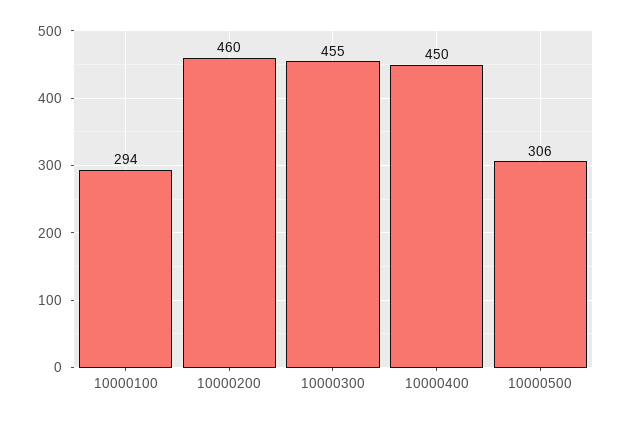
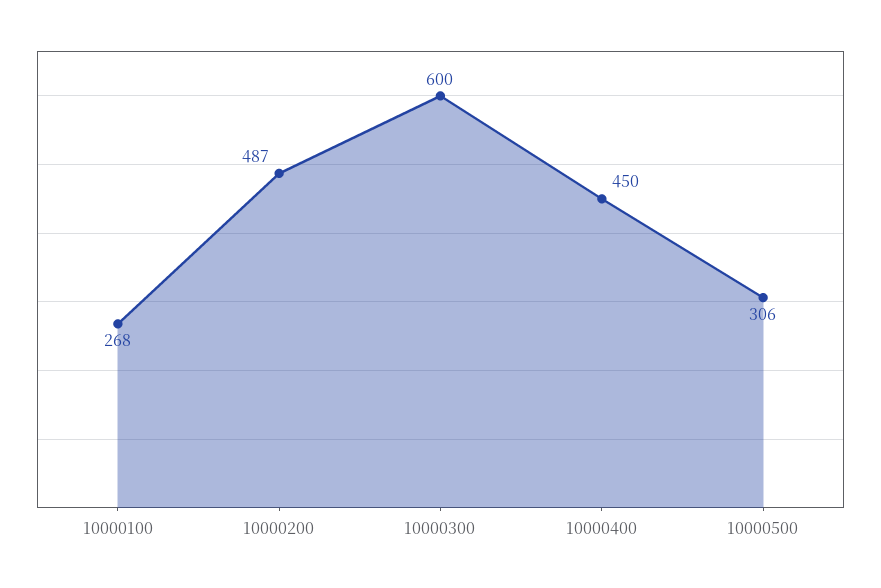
10000100: 294 -> 268
10000200: 460 -> 487
10000300: 455 -> 600

